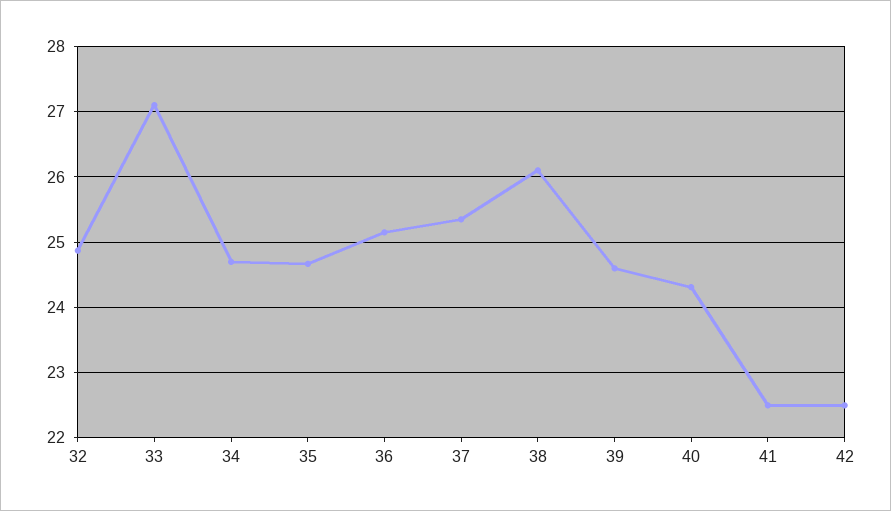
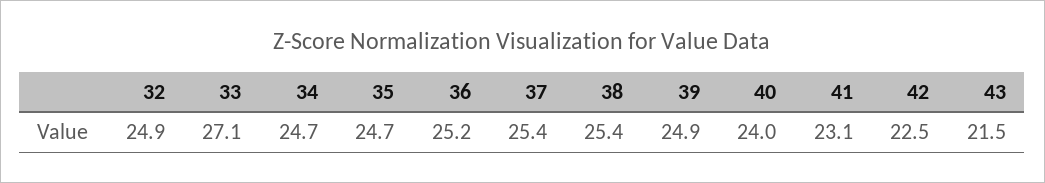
38: 26.1 -> 25.4
39: 24.6 -> 24.9
40: 24.3 -> 24
41: 22.5 -> 23.1
43: none -> 21.5

